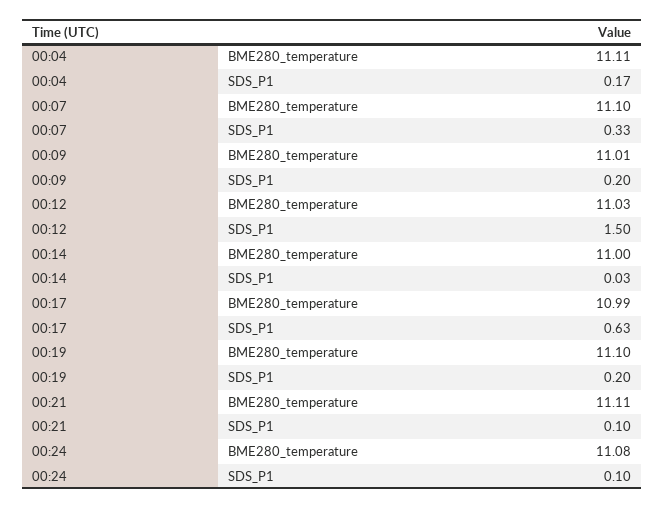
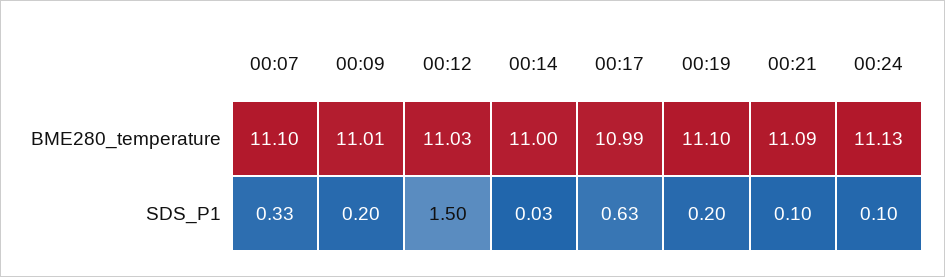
00:04, BME280_temperature: 11.11 -> none
00:04, SDS_P1: 0.17 -> none
00:21, BME280_temperature: 11.11 -> 11.09
00:24, BME280_temperature: 11.08 -> 11.13

